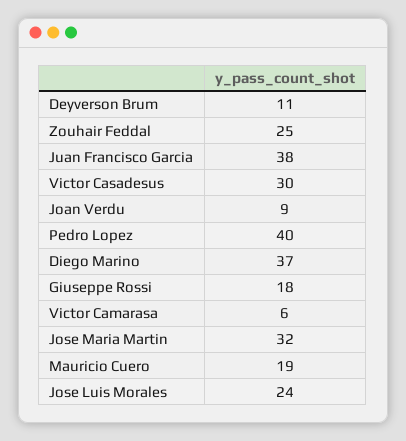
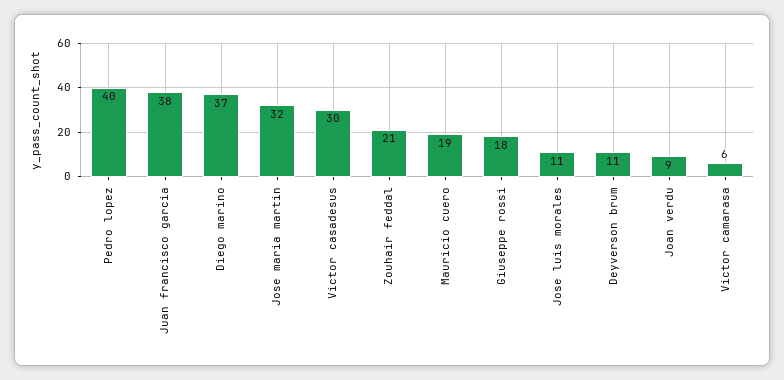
Zouhair Feddal: 25 -> 21
Jose Luis Morales: 24 -> 11

